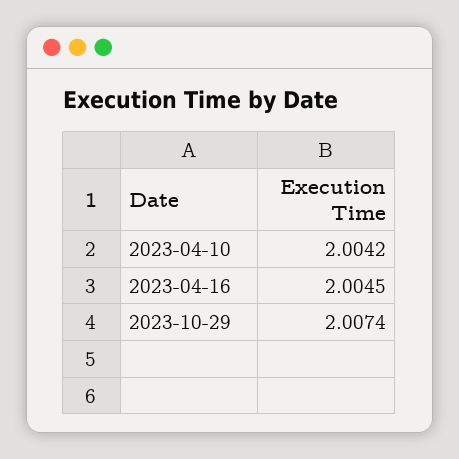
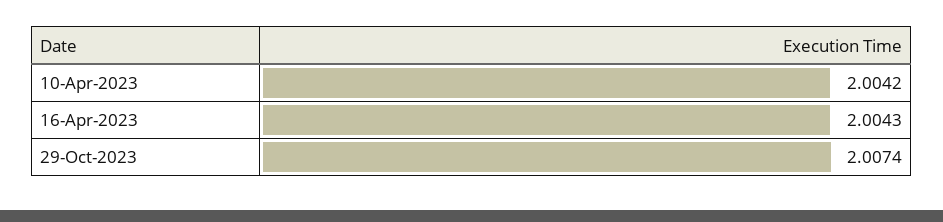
2023-04-16: 2.0045 -> 2.0043

